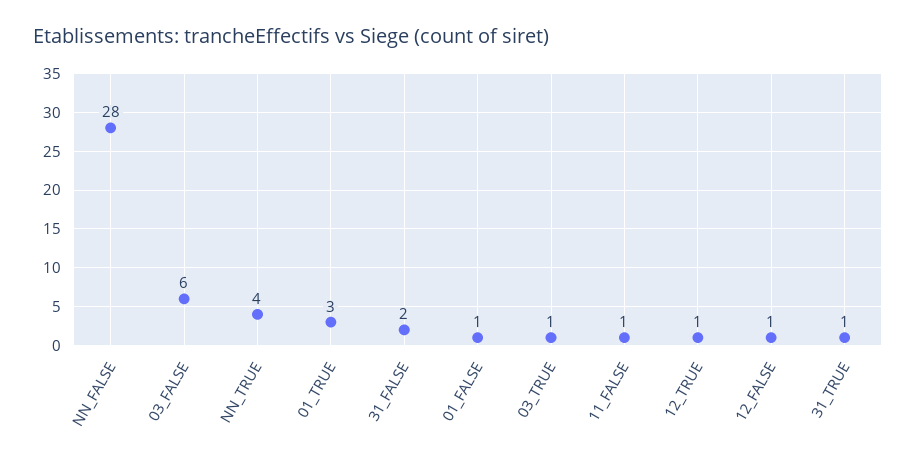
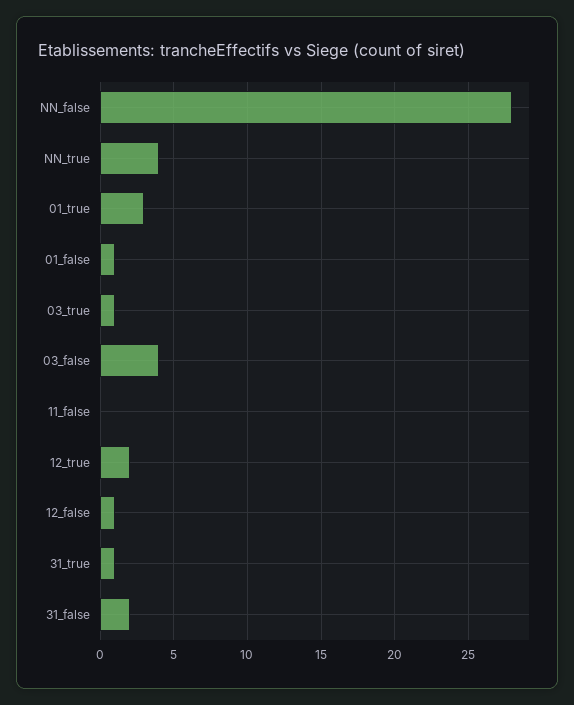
03_FALSE: 6 -> 4
11_FALSE: 1 -> 0
12_TRUE: 1 -> 2

